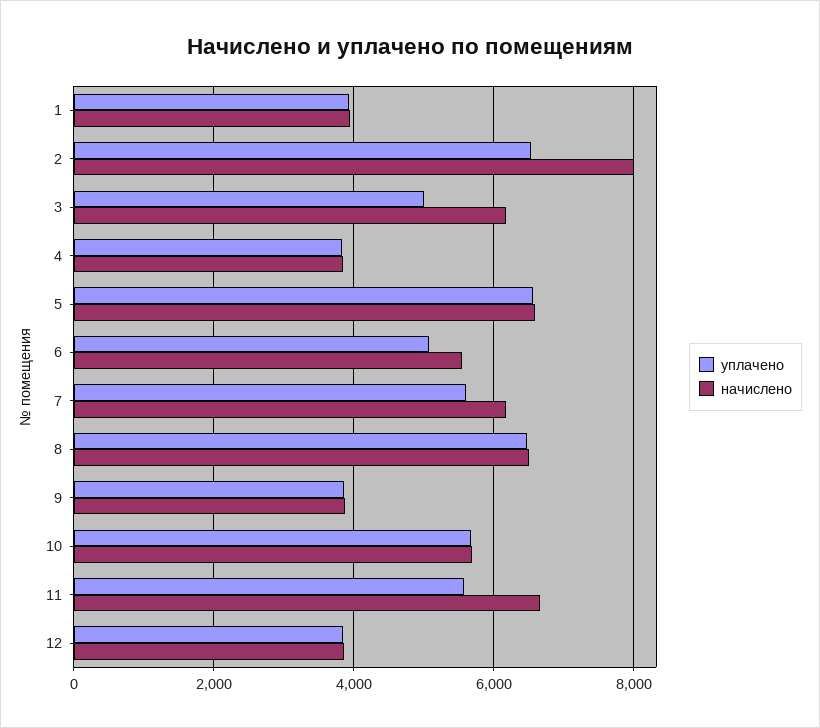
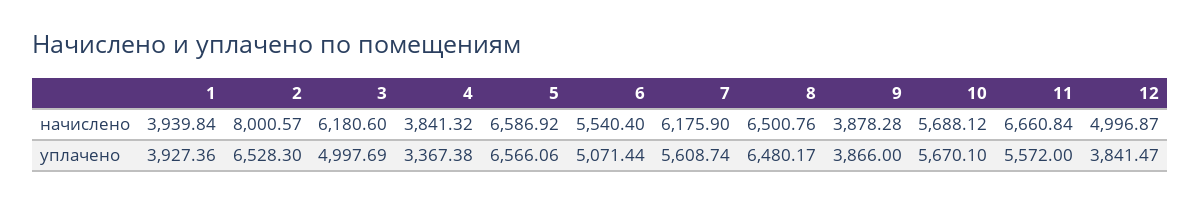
уплачено, 4: 3800 -> 3367.38
начислено, 12: 3800 -> 4996.87

